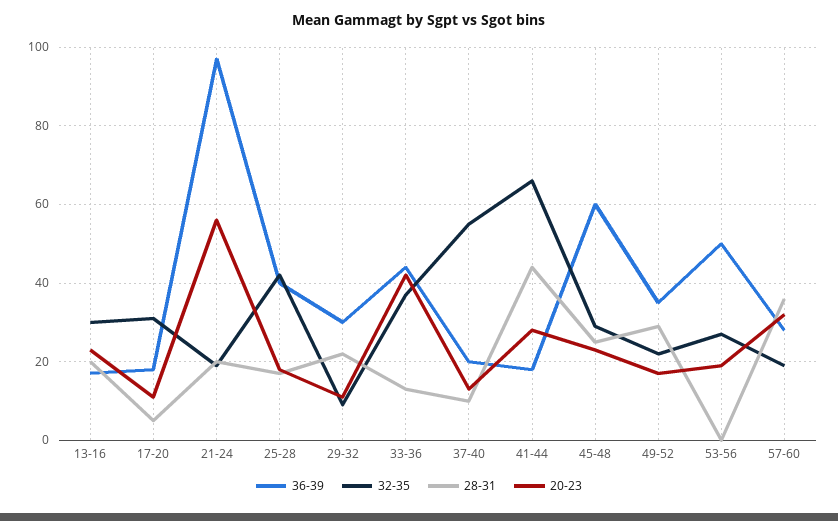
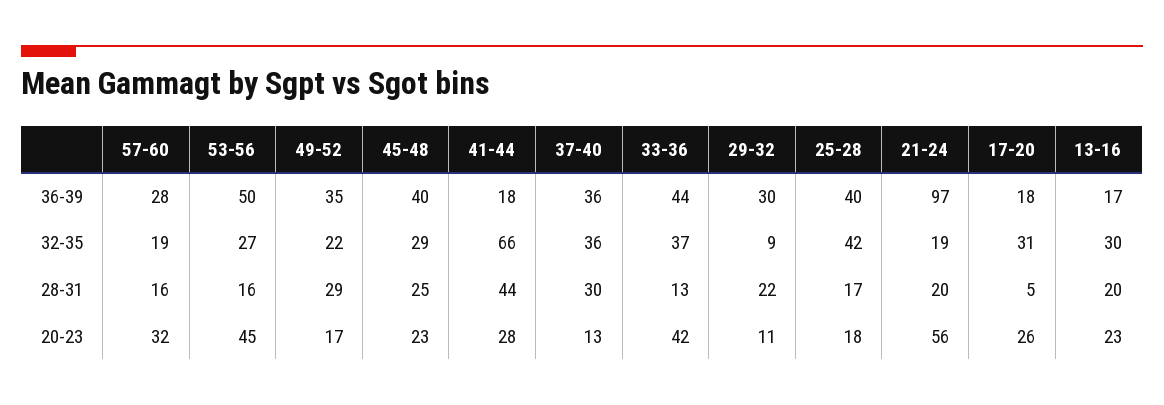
20-23, 17-20: 10 -> 26
36-39, 37-40: 20 -> 36
32-35, 37-40: 55 -> 36
28-31, 37-40: 10 -> 30
36-39, 45-48: 60 -> 40
28-31, 53-56: 0 -> 16
20-23, 53-56: 20 -> 45
28-31, 57-60: 35 -> 16

